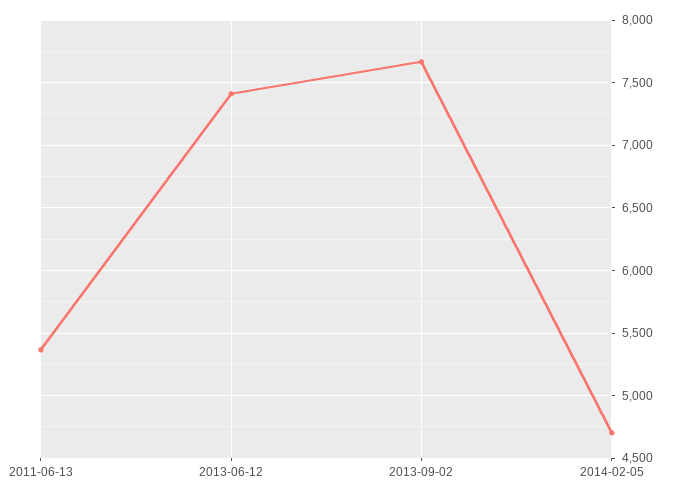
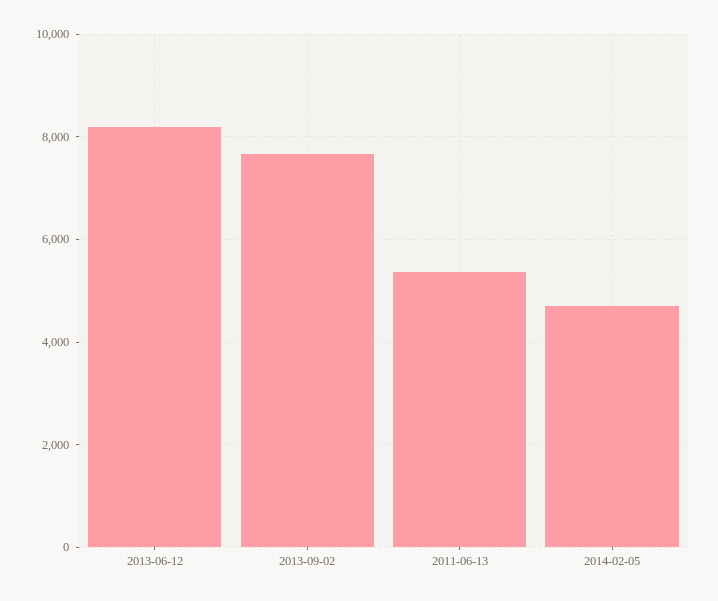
2013-06-12: 7400 -> 8200

